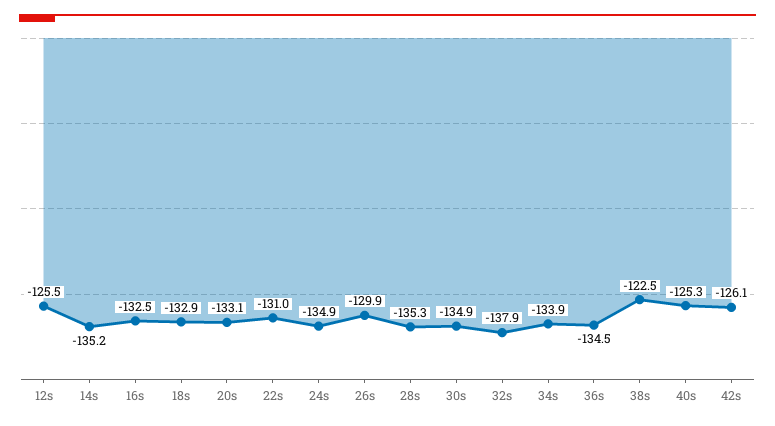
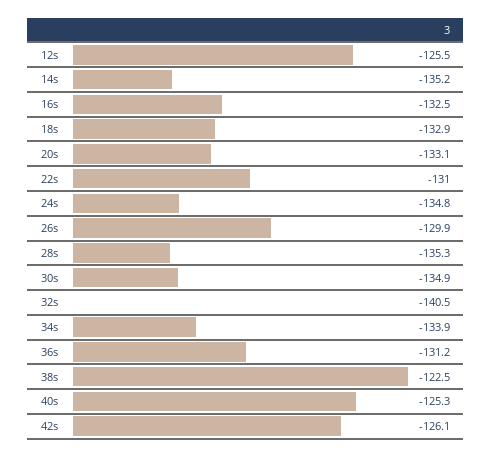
24s: -134.9 -> -134.8
32s: -137.9 -> -140.5
36s: -134.5 -> -131.2

